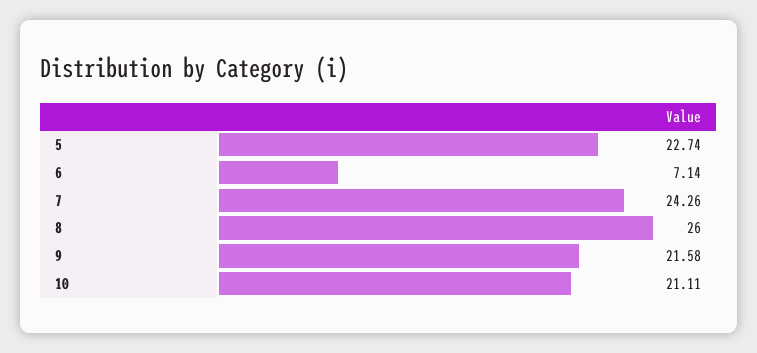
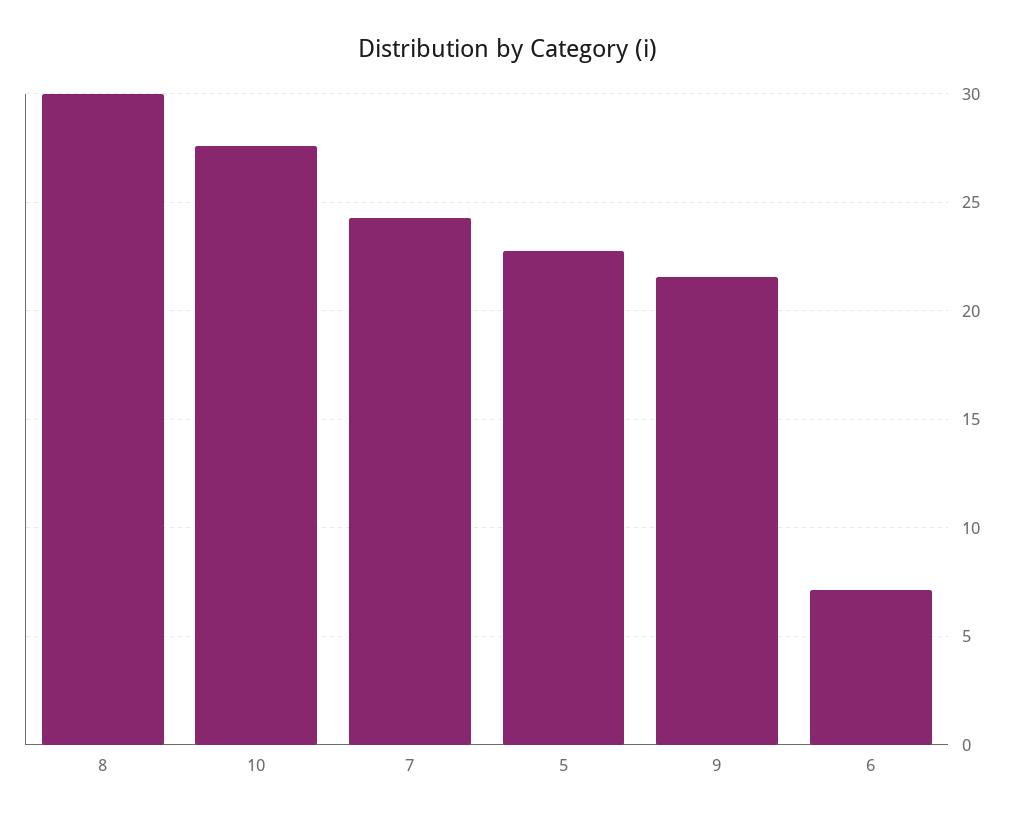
8: 26 -> 30
10: 21.11 -> 27.5

